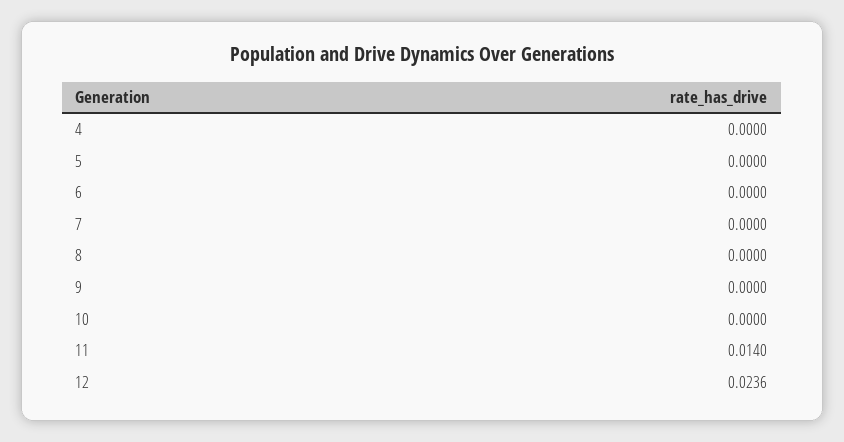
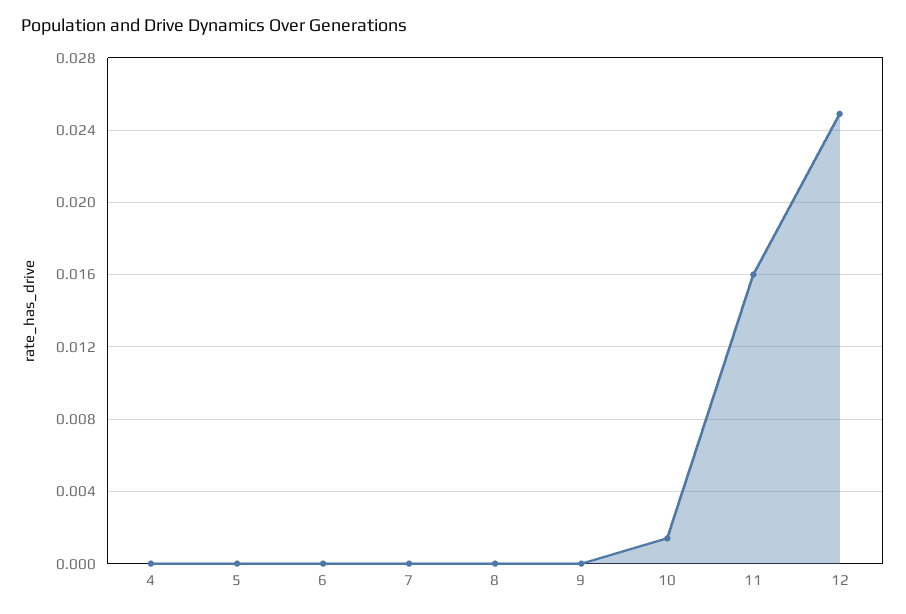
10: 0 -> 0.0015
11: 0.014 -> 0.016
12: 0.0236 -> 0.025

